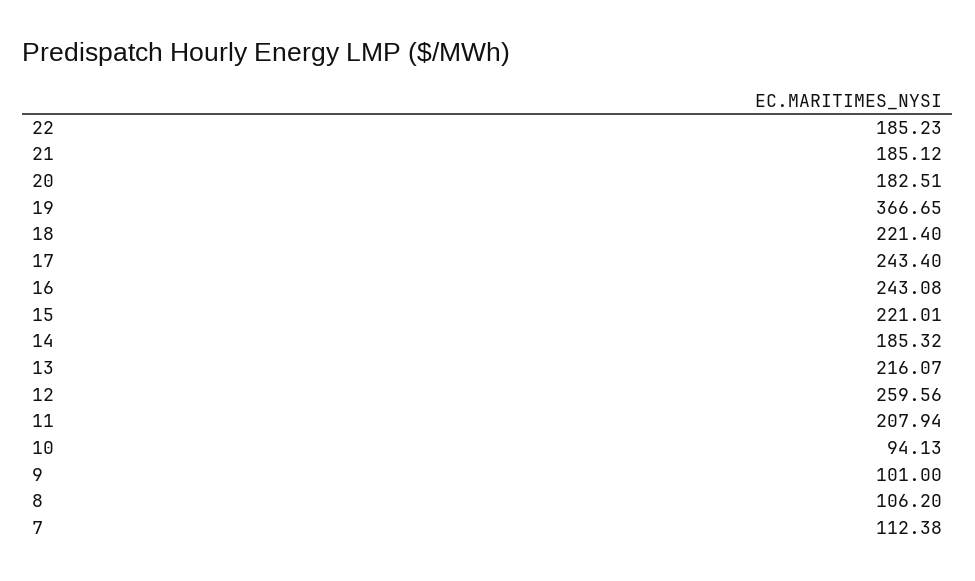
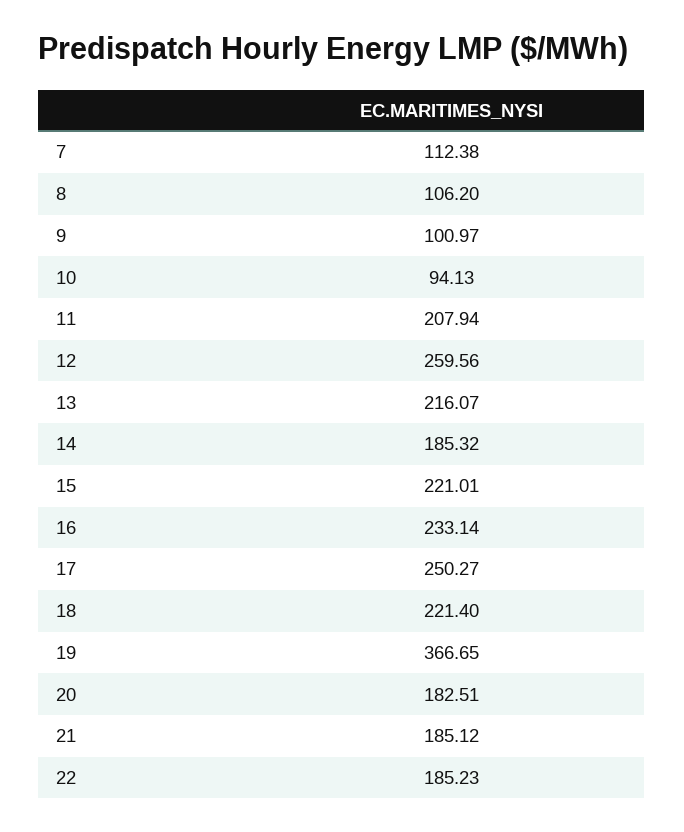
17: 243.4 -> 250.27
16: 243.08 -> 233.14
9: 101 -> 100.97

